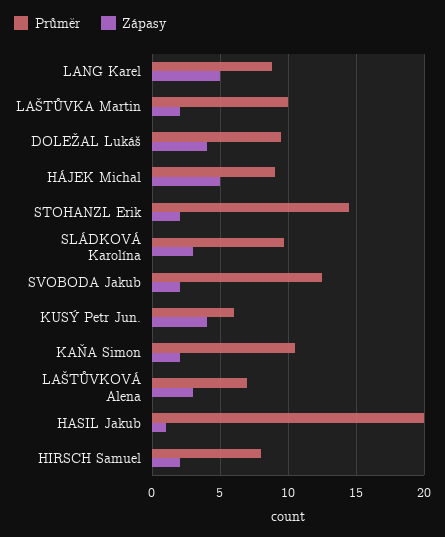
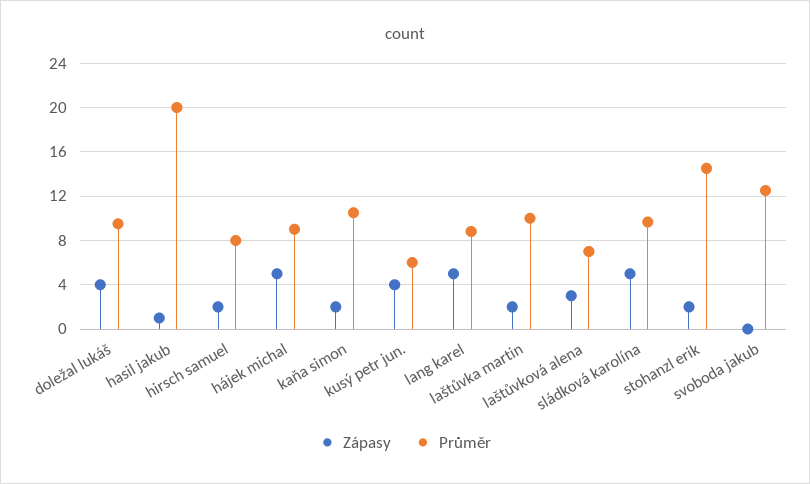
Zápasy, SLÁDKOVÁ Karolína: 3 -> 5
Zápasy, SVOBODA Jakub: 2 -> 0

